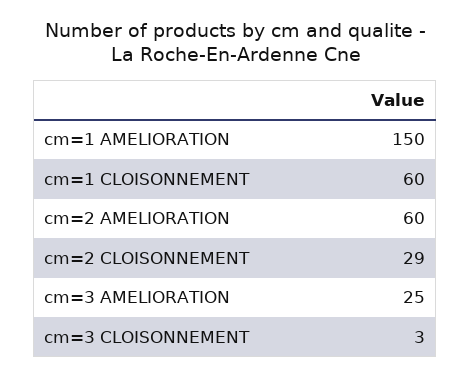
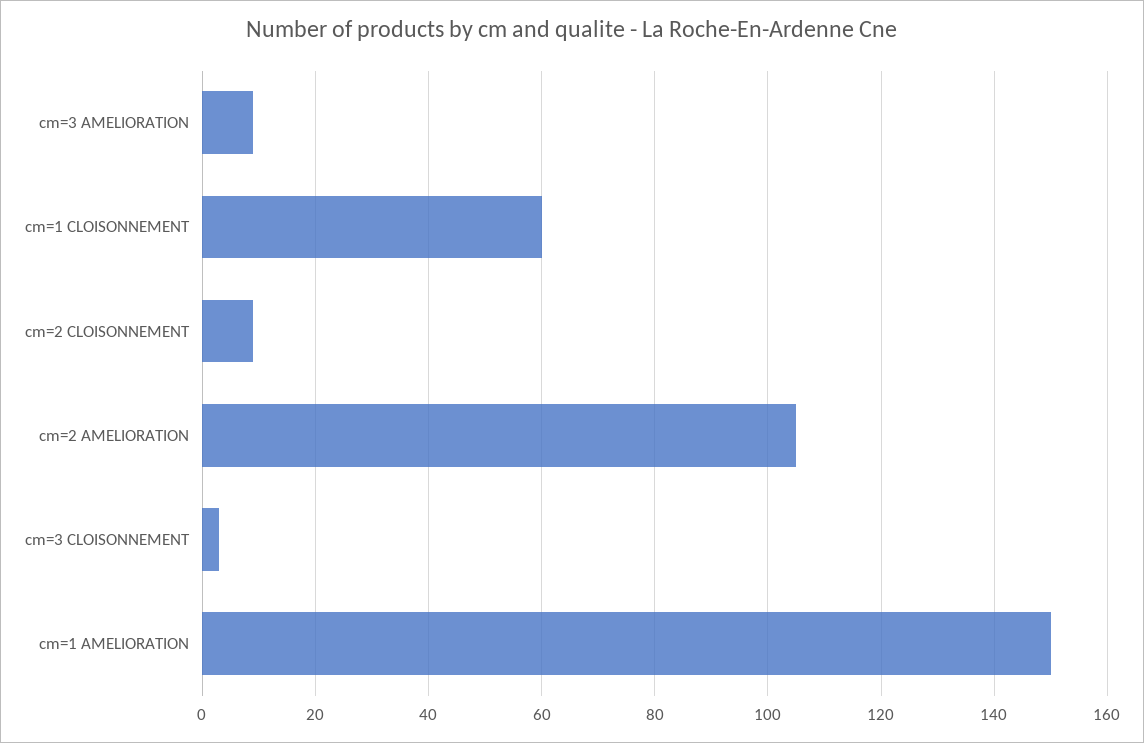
cm=2 AMELIORATION: 60 -> 105
cm=2 CLOISONNEMENT: 29 -> 10
cm=3 AMELIORATION: 25 -> 10

